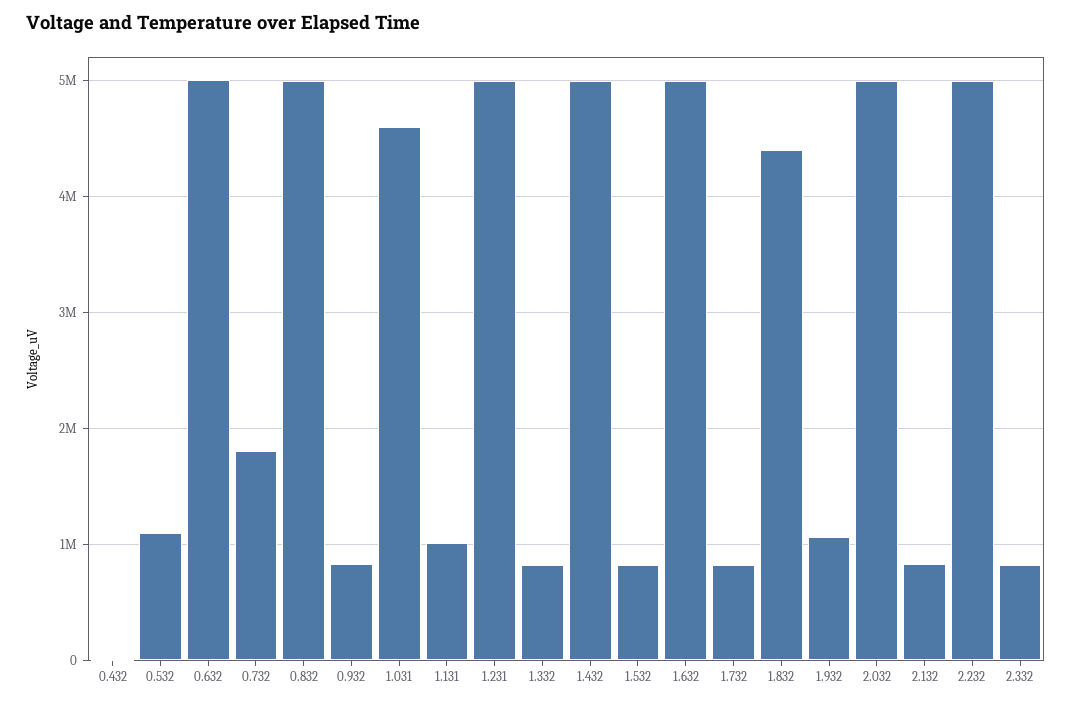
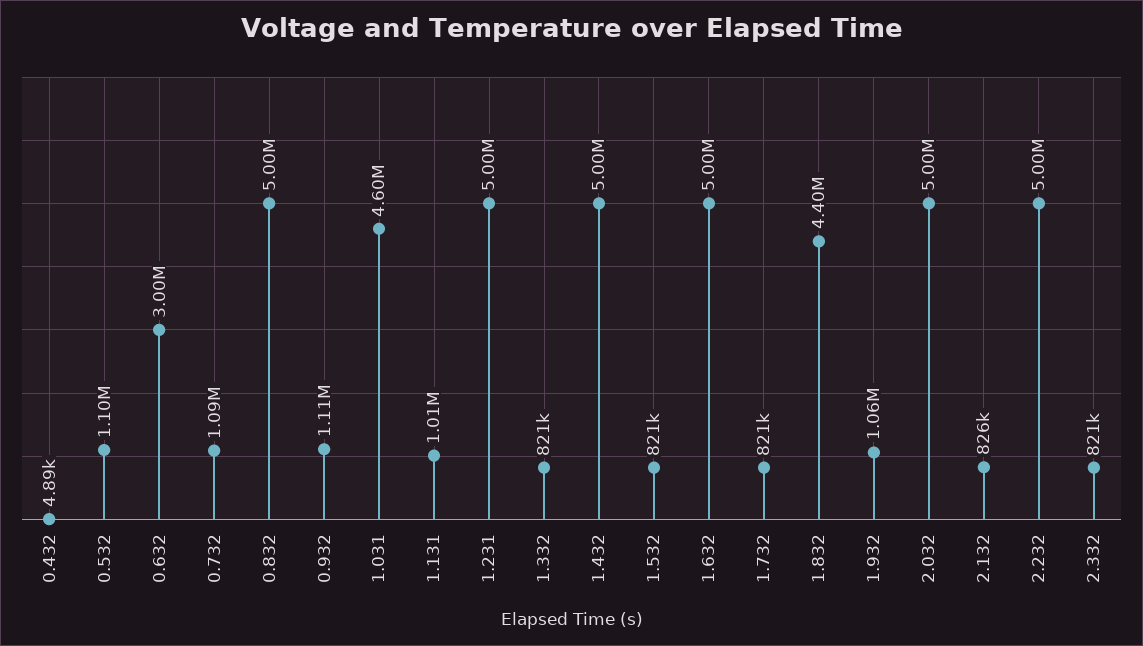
0.632: 5000000 -> 3000000
0.732: 1800000 -> 1090000
0.932: 800000 -> 1110000

